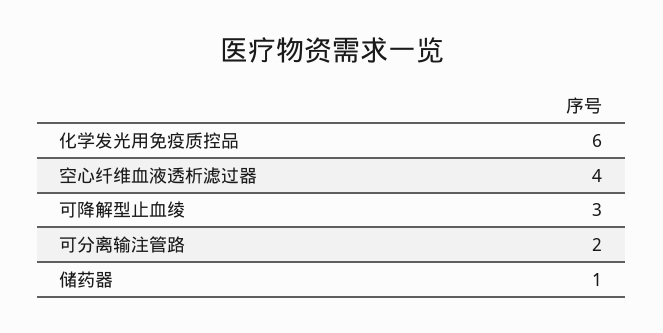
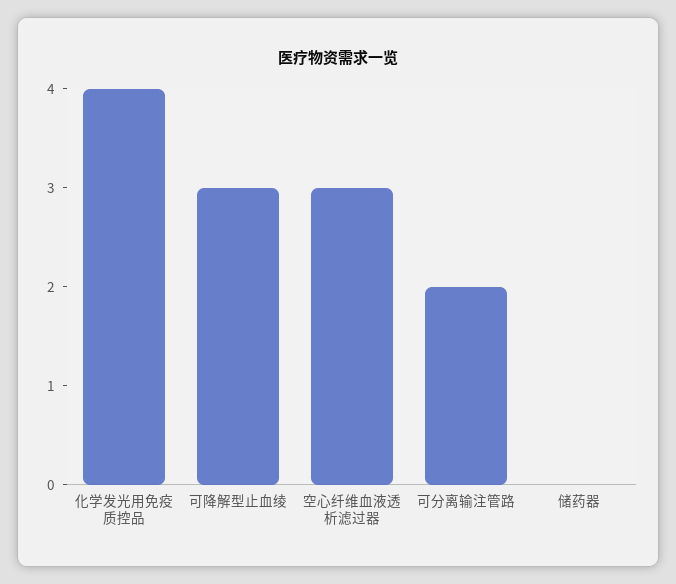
化学发光用免疫质控品: 6 -> 4
空心纤维血液透析滤过器: 4 -> 3
储药器: 1 -> 0

